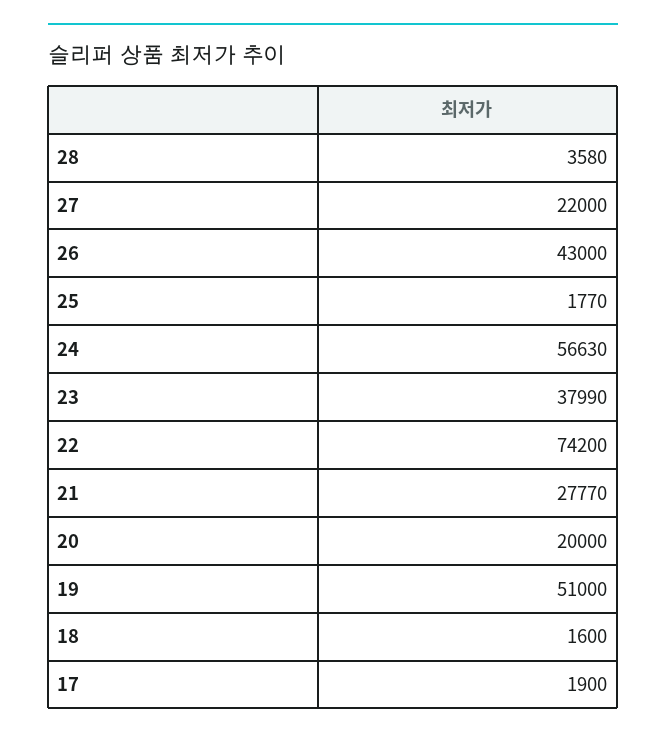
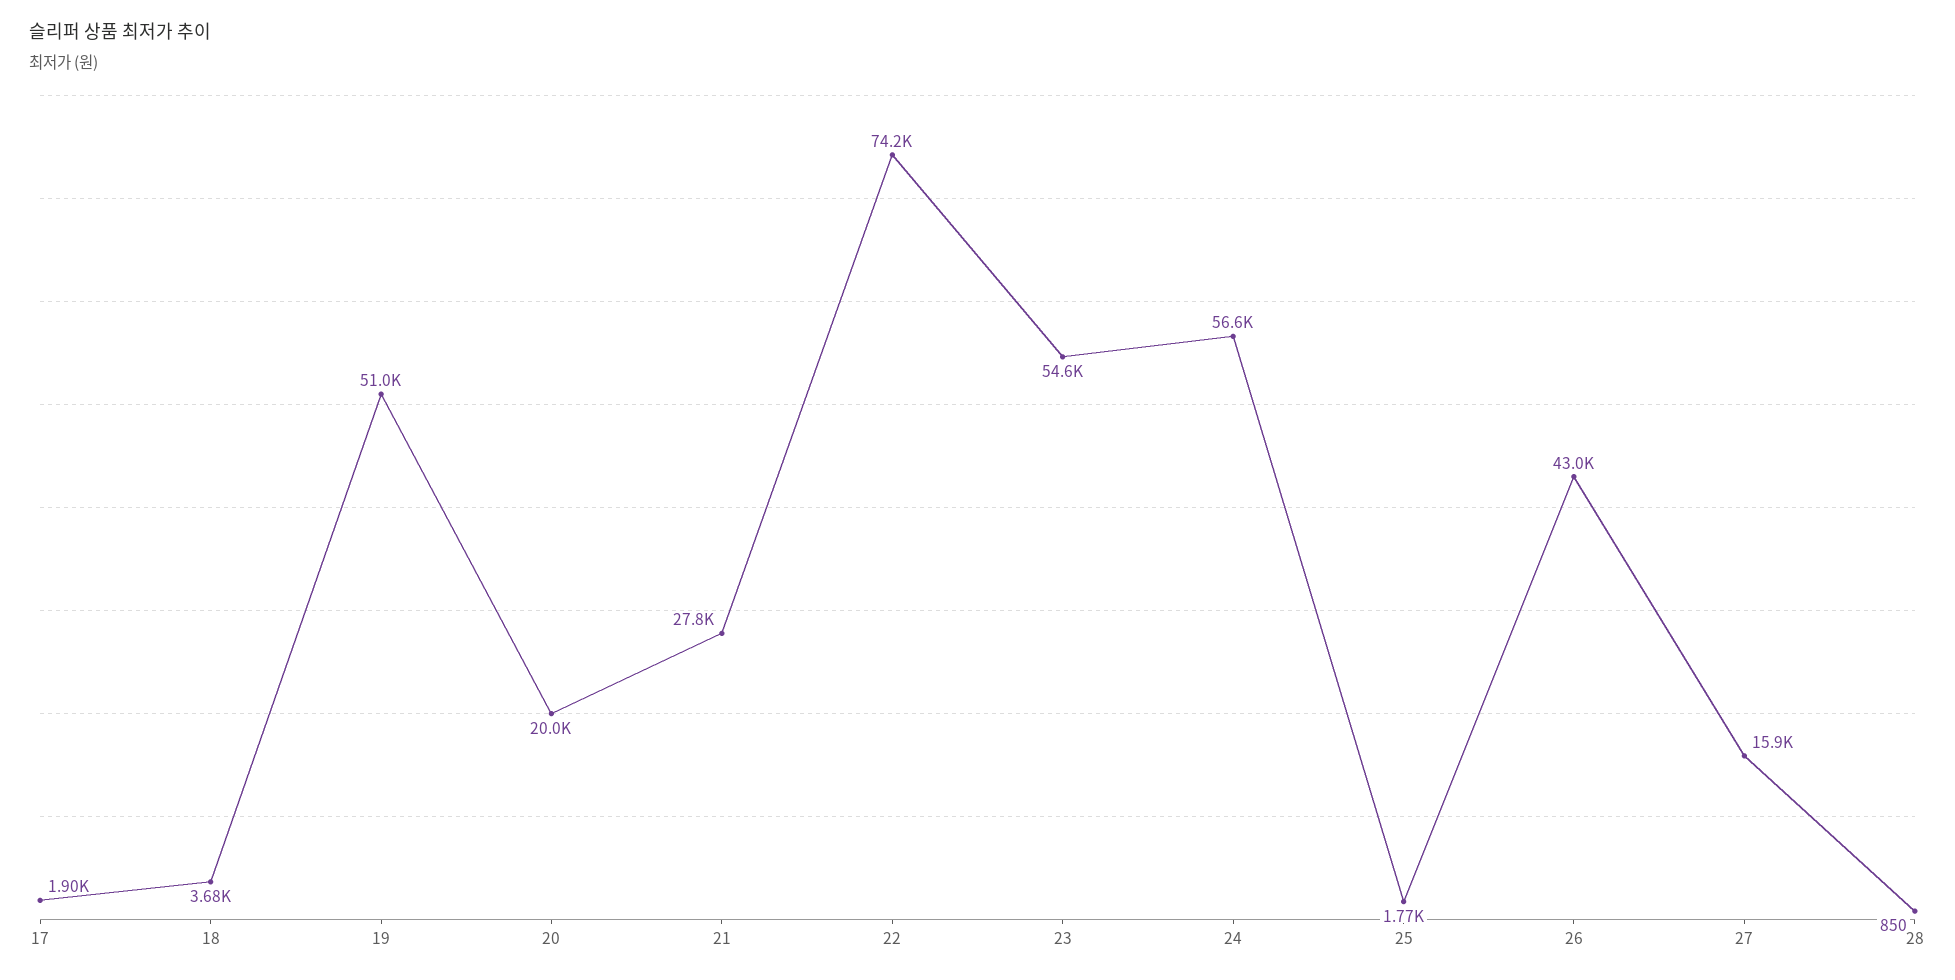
28: 3580 -> 850
27: 22000 -> 15900
23: 37990 -> 54600
18: 1600 -> 3680

